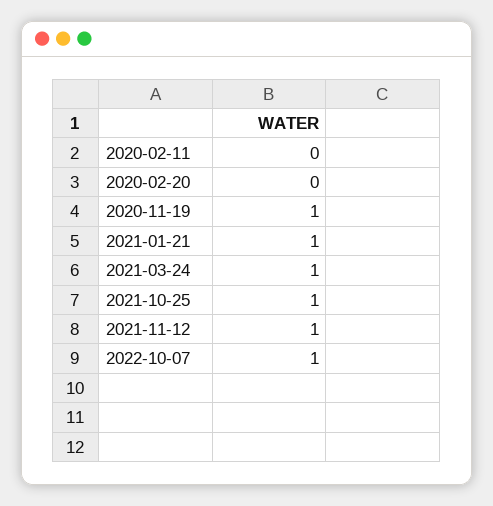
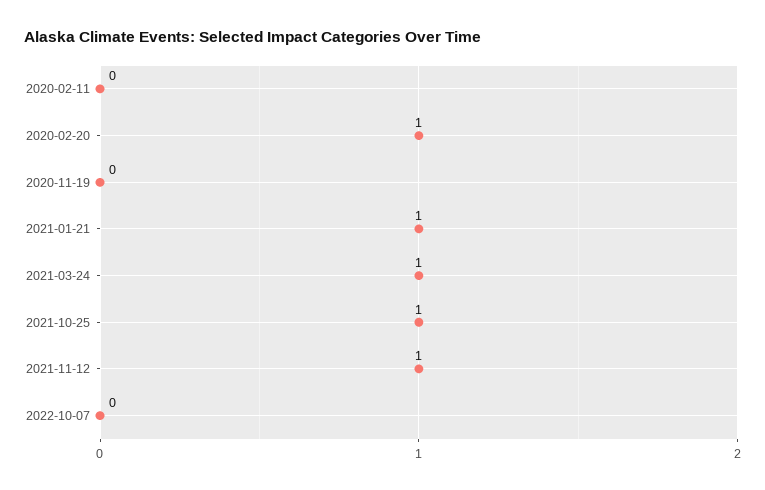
2020-02-20: 0 -> 1
2020-11-19: 1 -> 0
2022-10-07: 1 -> 0

